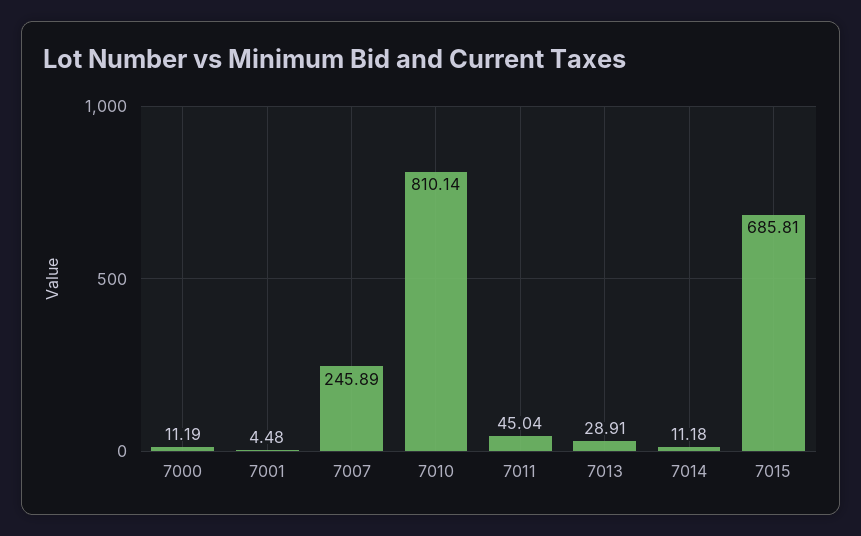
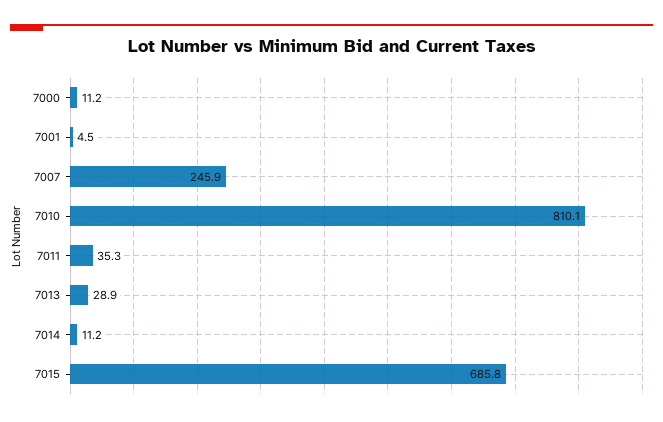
7011: 45.04 -> 35.3

